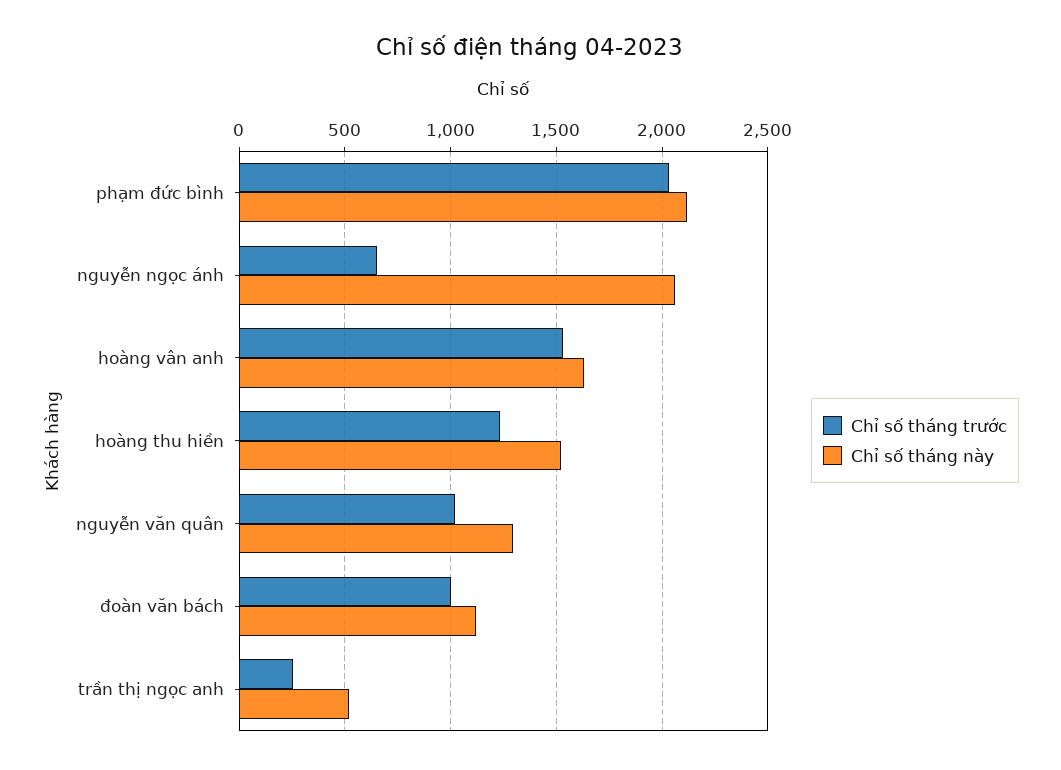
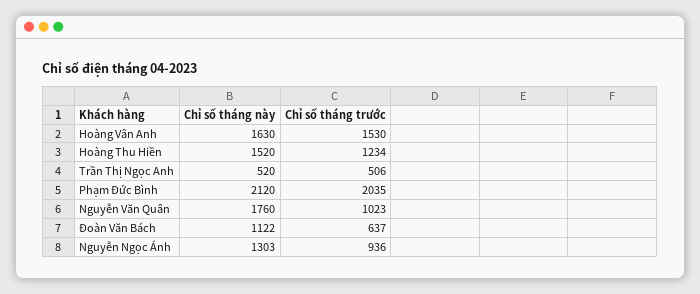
Chỉ số tháng trước, nguyễn ngọc ánh: 650 -> 936
Chỉ số tháng này, nguyễn ngọc ánh: 2050 -> 1303
Chỉ số tháng này, nguyễn văn quân: 1300 -> 1760
Chỉ số tháng trước, đoàn văn bách: 1000 -> 637
Chỉ số tháng trước, trần thị ngọc anh: 250 -> 506

